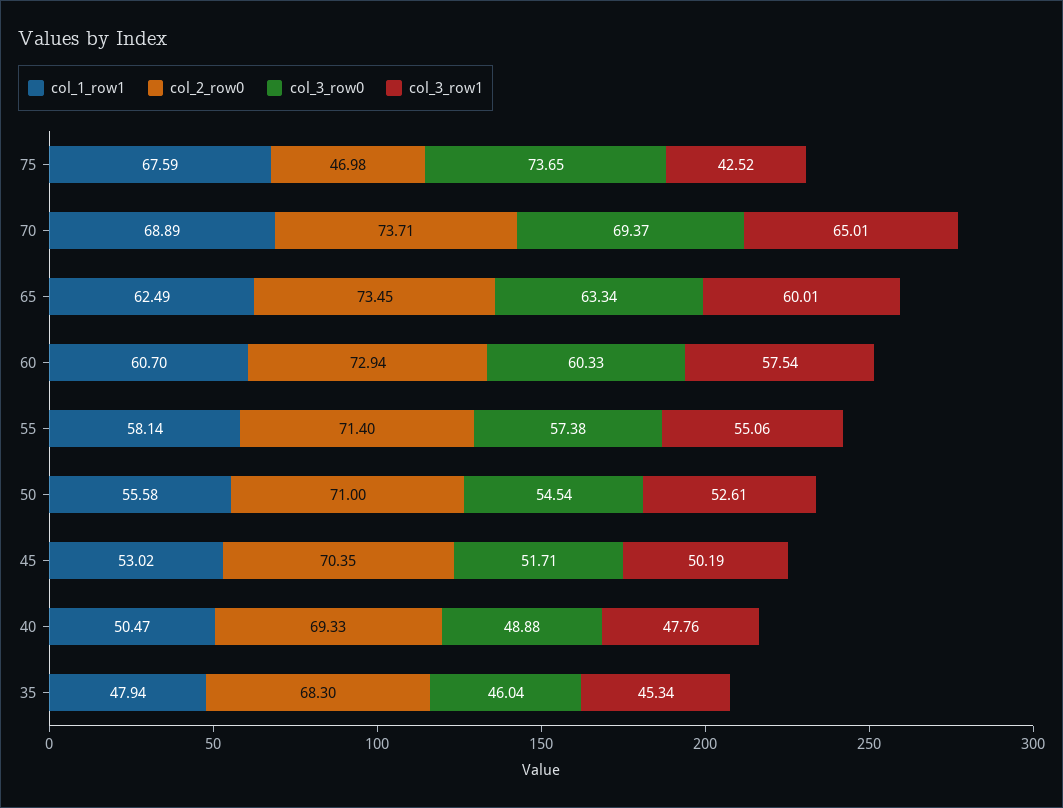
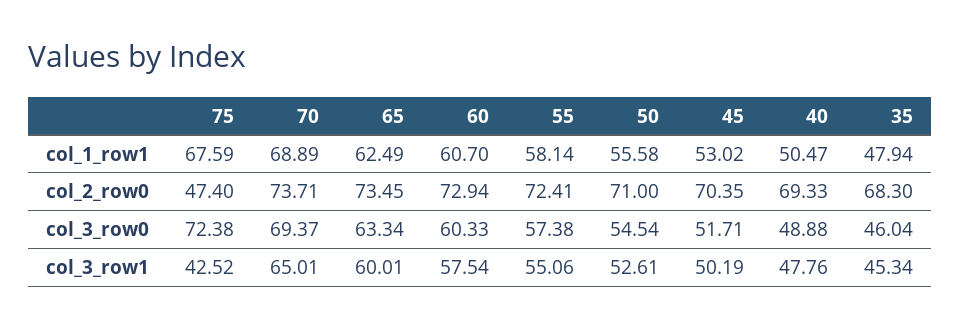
col_2_row0, 75: 46.98 -> 47.4
col_3_row0, 75: 73.65 -> 72.38
col_2_row0, 55: 71.4 -> 72.41

